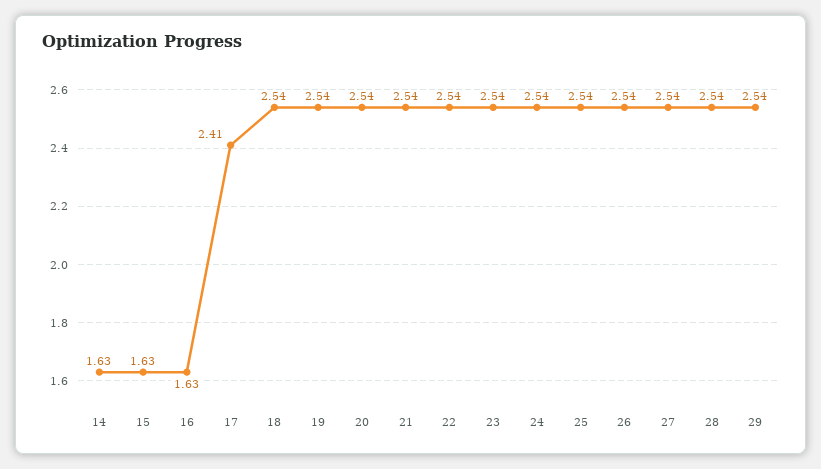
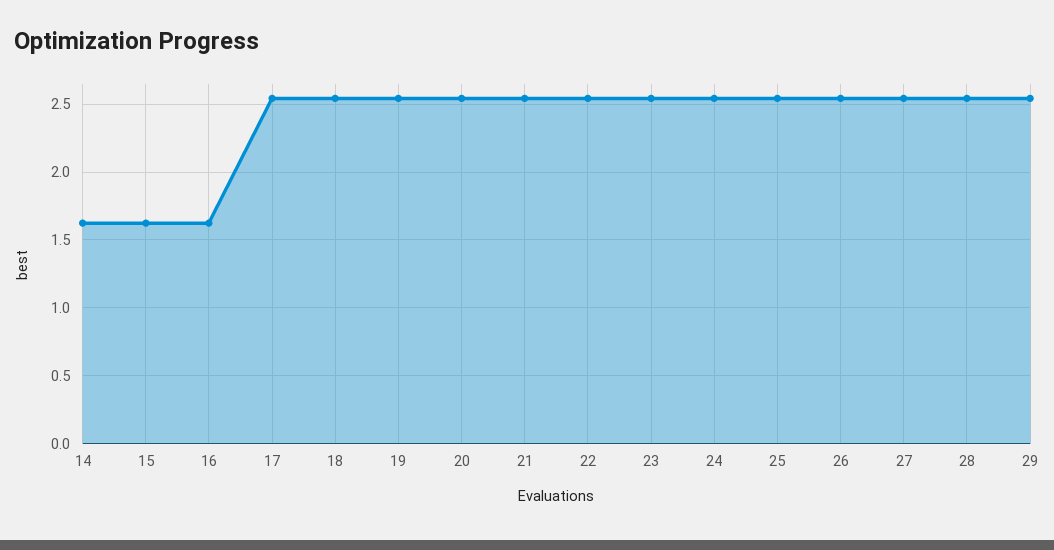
17: 2.41 -> 2.55

